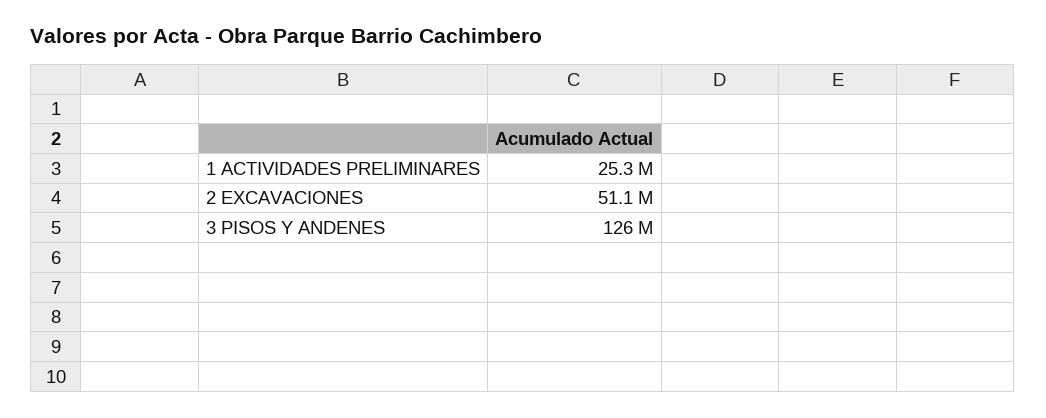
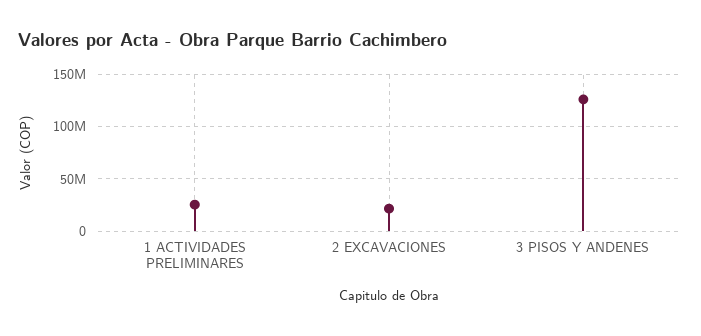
2 EXCAVACIONES: 51100000 -> 20000000

